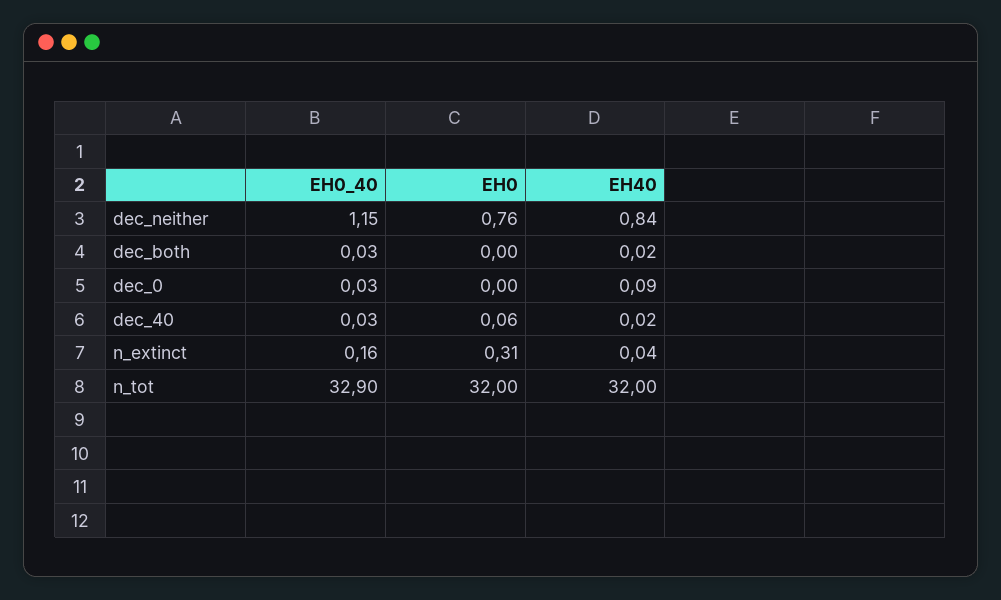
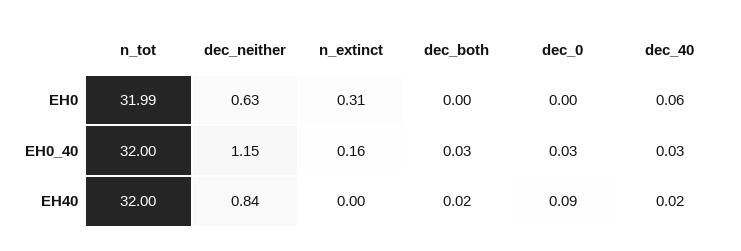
EH0, dec_neither: 0.76 -> 0.63
EH40, n_extinct: 0.04 -> 0
EH0_40, n_tot: 32.9 -> 32
EH0, n_tot: 32 -> 31.99

